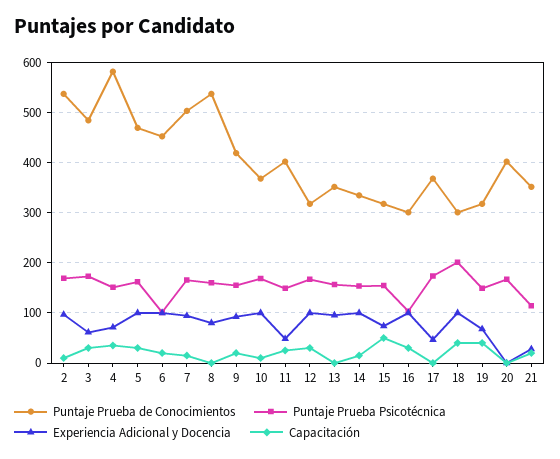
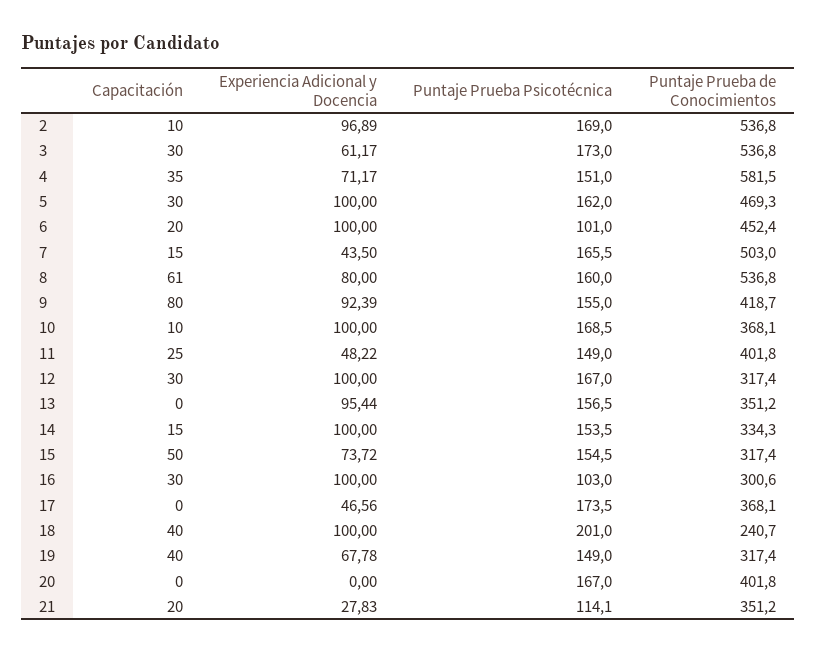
Puntaje Prueba de Conocimientos, 3: 480 -> 536.8
Experiencia Adicional y Docencia, 7: 100 -> 43.5
Capacitación, 8: 0 -> 61
Capacitación, 9: 20 -> 80
Puntaje Prueba de Conocimientos, 18: 300 -> 240.7

